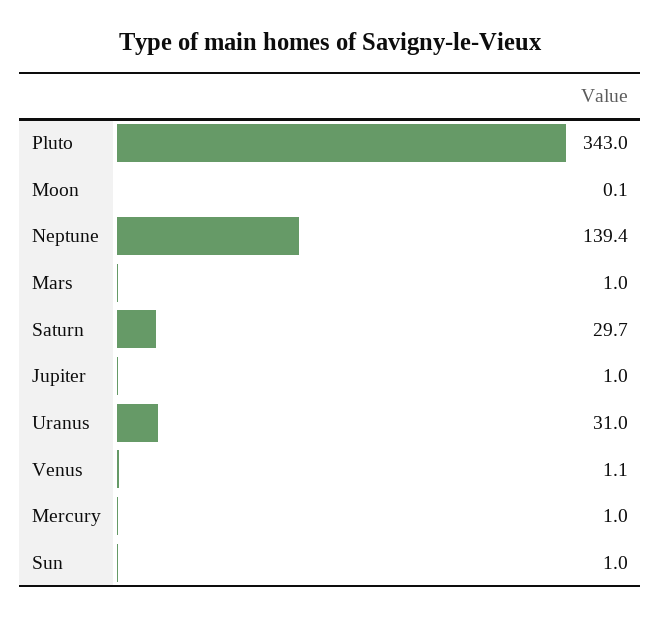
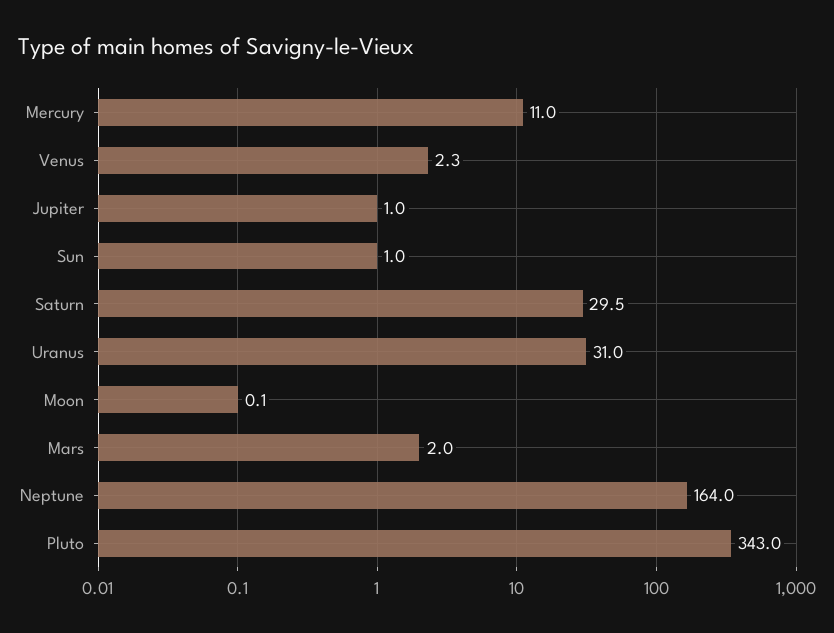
Neptune: 139.4 -> 164
Mars: 1 -> 2
Saturn: 29.7 -> 29.5
Venus: 1.1 -> 2.3
Mercury: 1 -> 11

